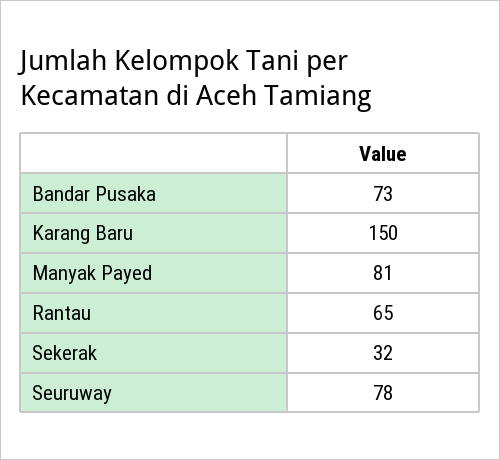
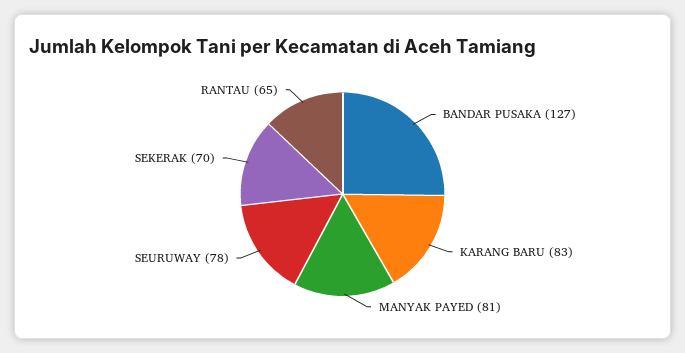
Bandar Pusaka: 73 -> 127
Karang Baru: 150 -> 83
Sekerak: 32 -> 70

